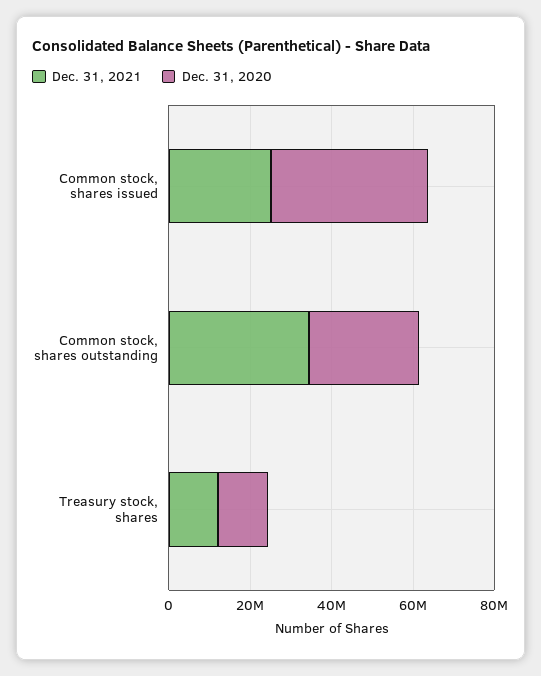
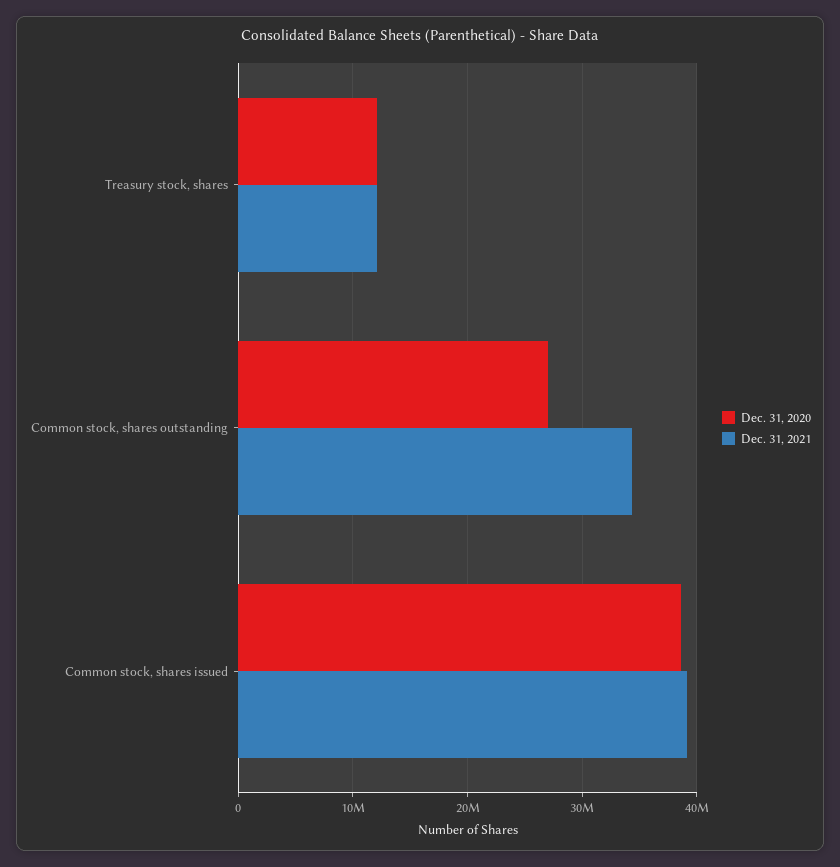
Dec. 31, 2021, Common stock, shares issued: 25000000 -> 39000000

